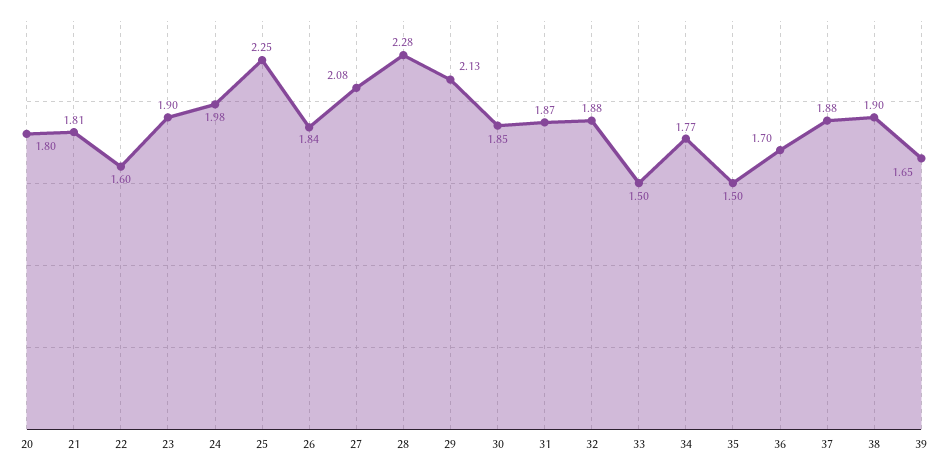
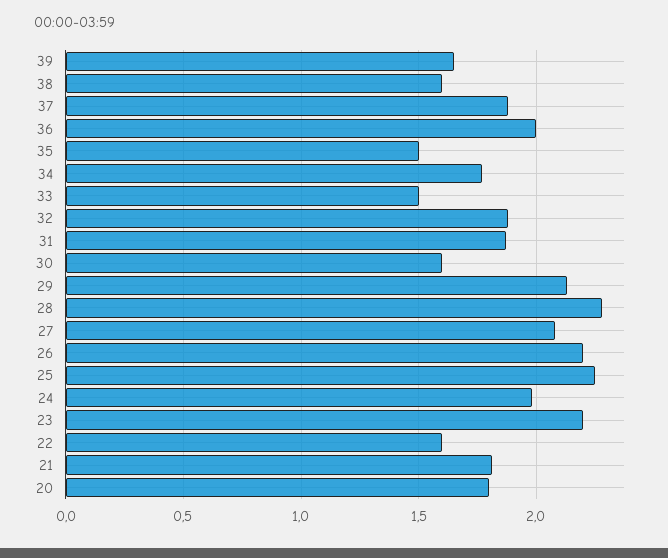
23: 1.9 -> 2.2
26: 1.84 -> 2.2
30: 1.85 -> 1.6
36: 1.7 -> 2
38: 1.9 -> 1.6

